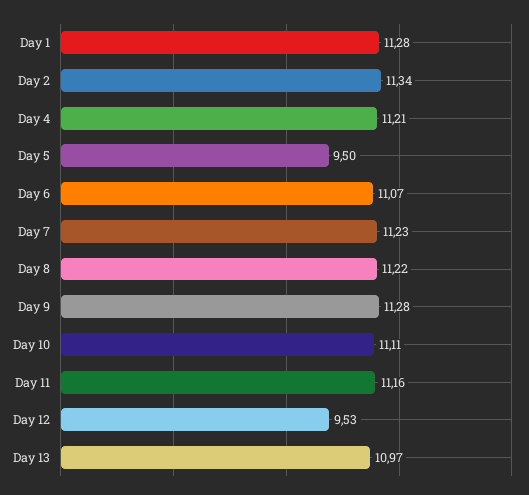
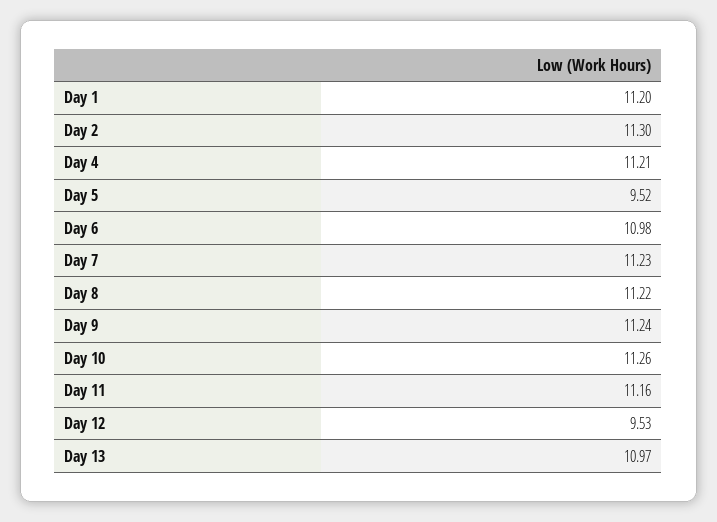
Day 1: 11.28 -> 11.2
Day 2: 11.34 -> 11.3
Day 5: 9.5 -> 9.52
Day 6: 11.07 -> 10.98
Day 9: 11.28 -> 11.24
Day 10: 11.11 -> 11.26

